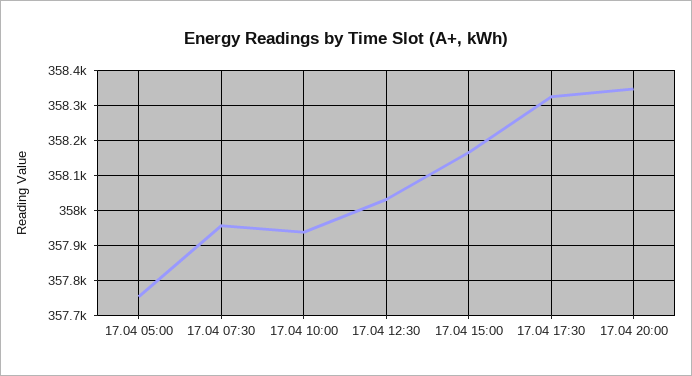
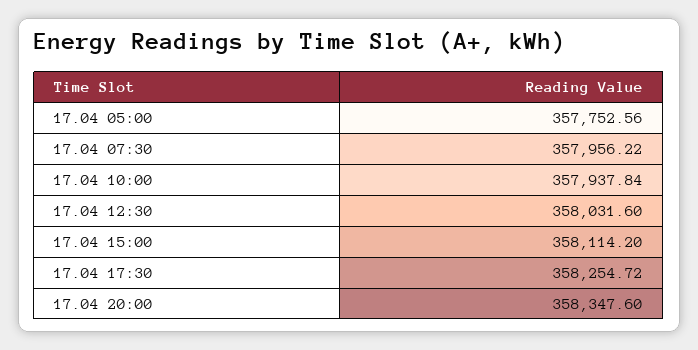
17.04 15:00: 358160 -> 358114.2
17.04 17:30: 358320 -> 358254.72

